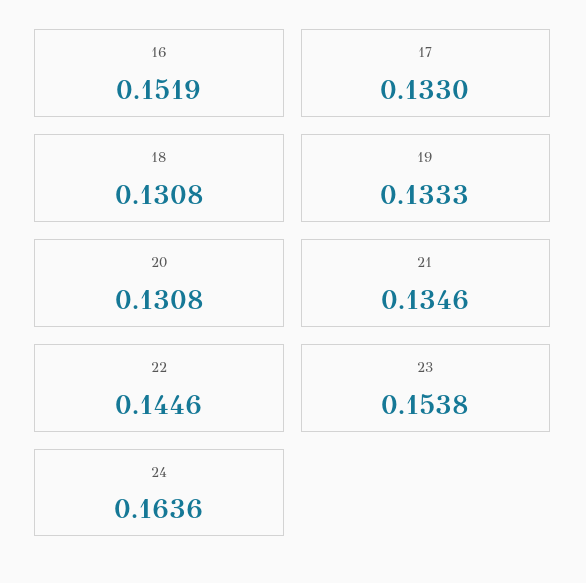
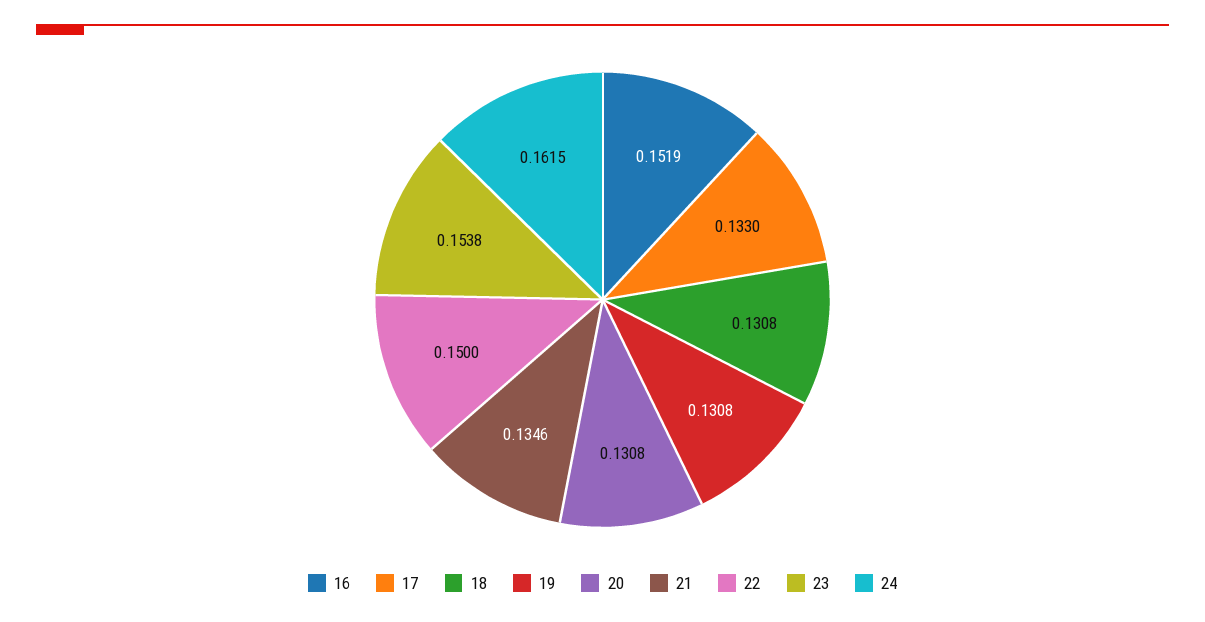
19: 0.1333 -> 0.1308
22: 0.1446 -> 0.15
24: 0.1636 -> 0.1615

